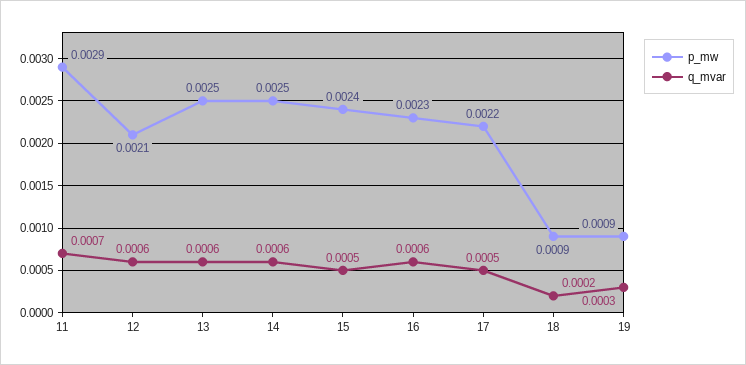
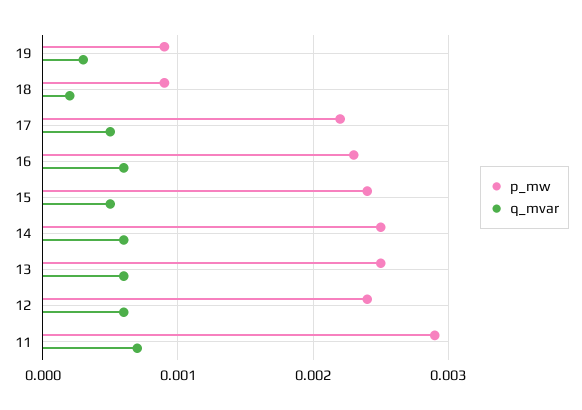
p_mw, 12: 0.0021 -> 0.0024

